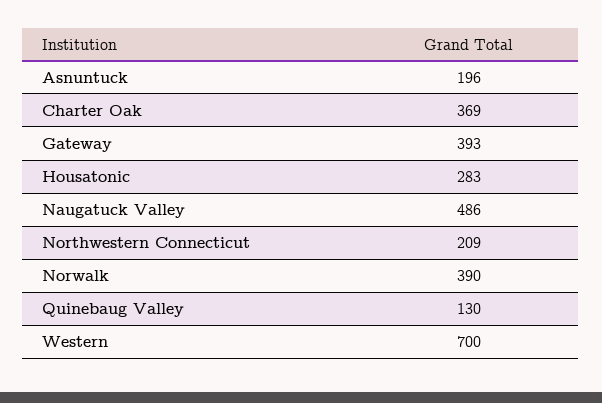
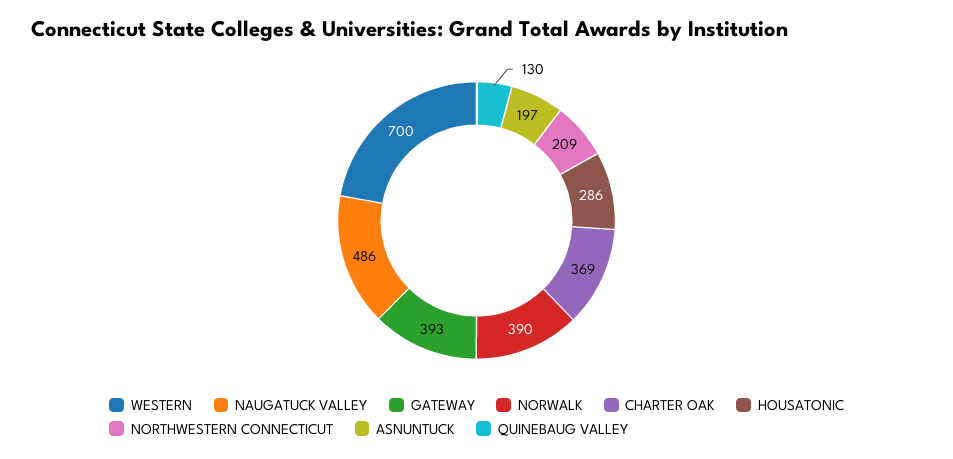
Asnuntuck: 196 -> 197
Housatonic: 283 -> 286

